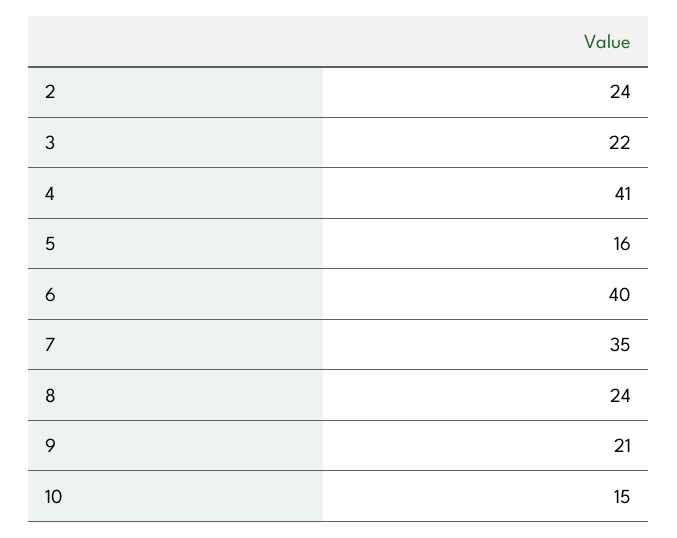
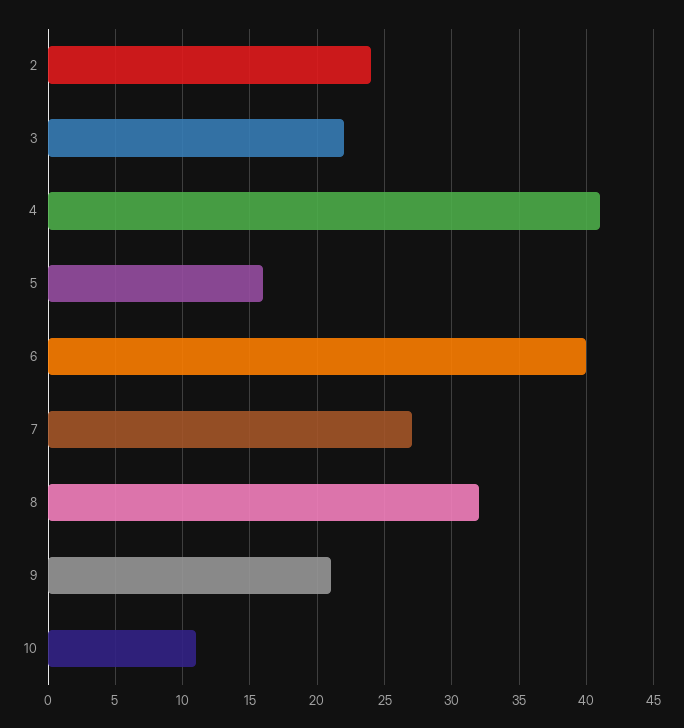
7: 35 -> 27
8: 24 -> 32
10: 15 -> 11

